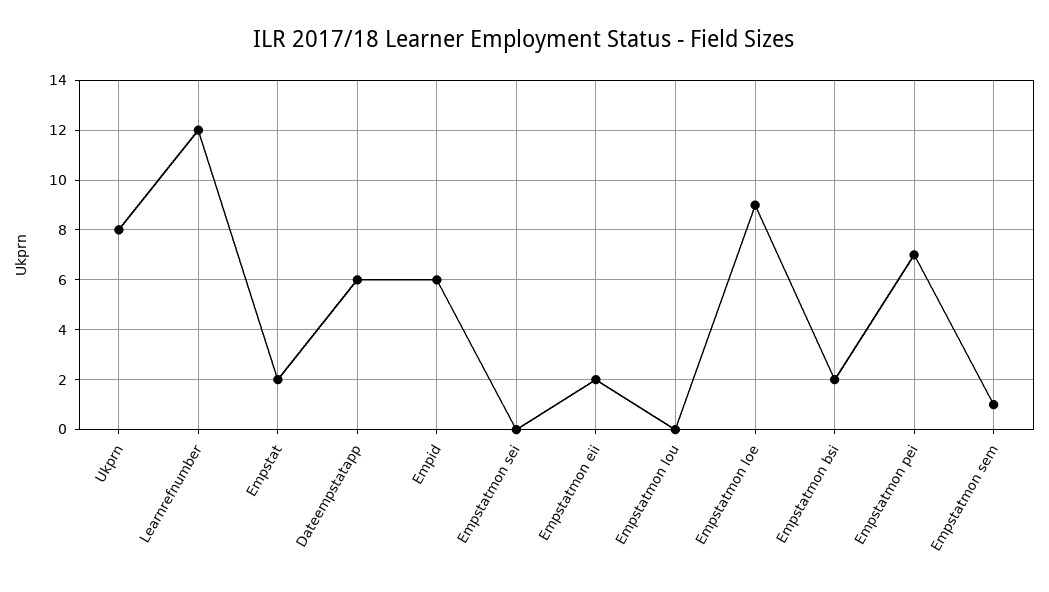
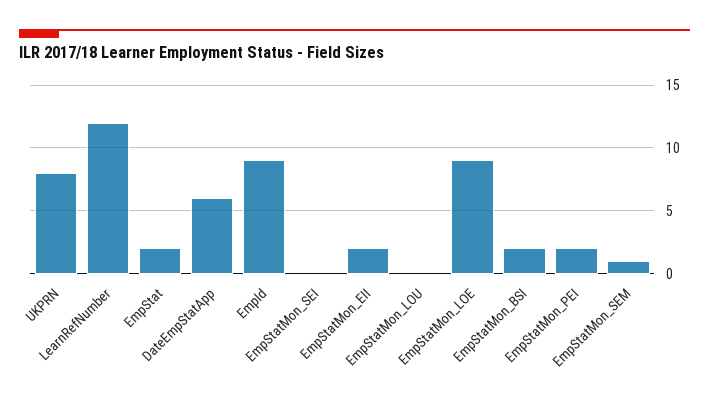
Empid: 6 -> 9
Empstatmon pei: 7 -> 2

